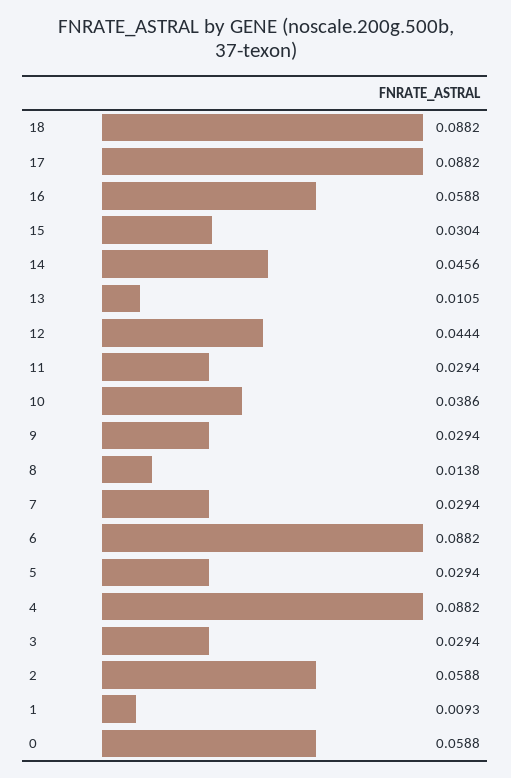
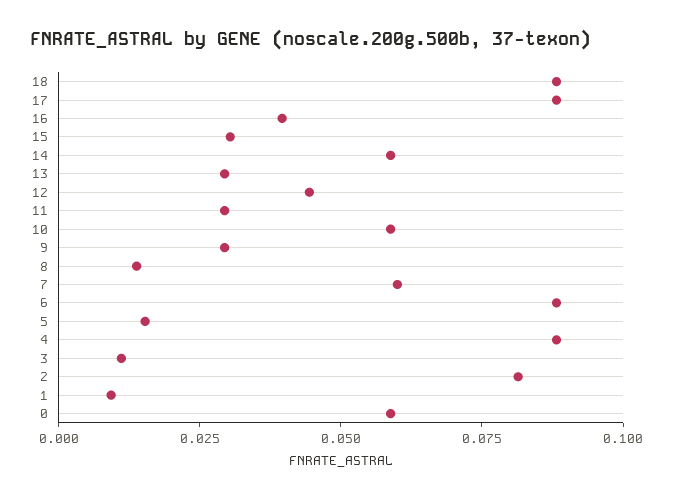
16: 0.0588 -> 0.04
14: 0.0456 -> 0.06
13: 0.0105 -> 0.03
10: 0.0386 -> 0.06
7: 0.0294 -> 0.06
5: 0.0294 -> 0.015
3: 0.0294 -> 0.01
2: 0.0588 -> 0.08

